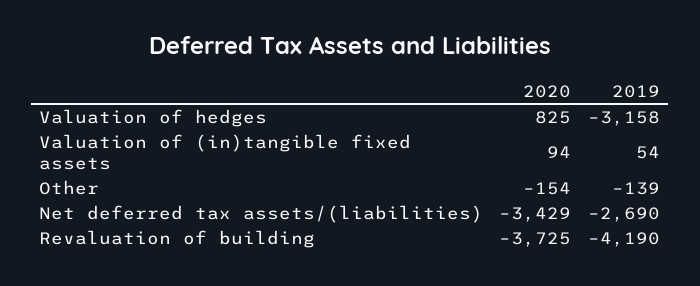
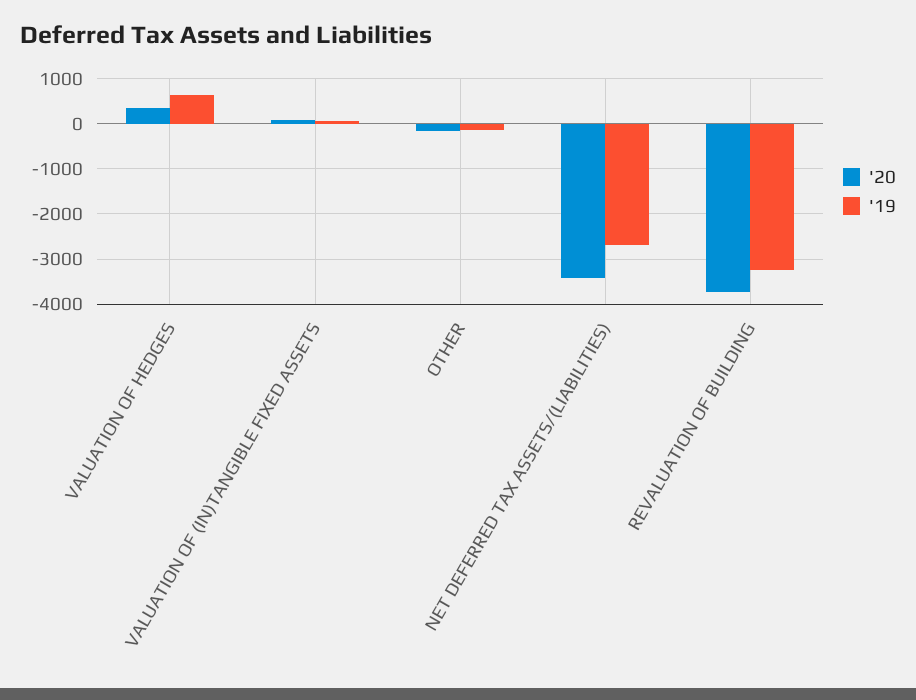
2020, Valuation of hedges: 825 -> 400
2019, Valuation of hedges: -3158 -> 600
2019, Revaluation of building: -4190 -> -3200

